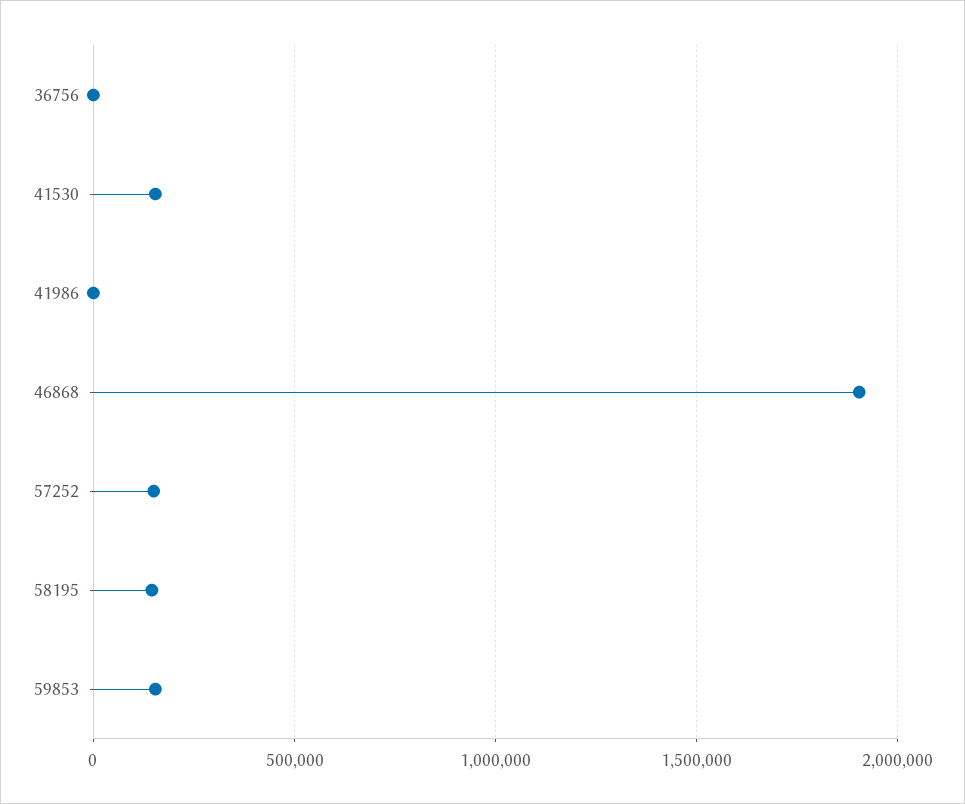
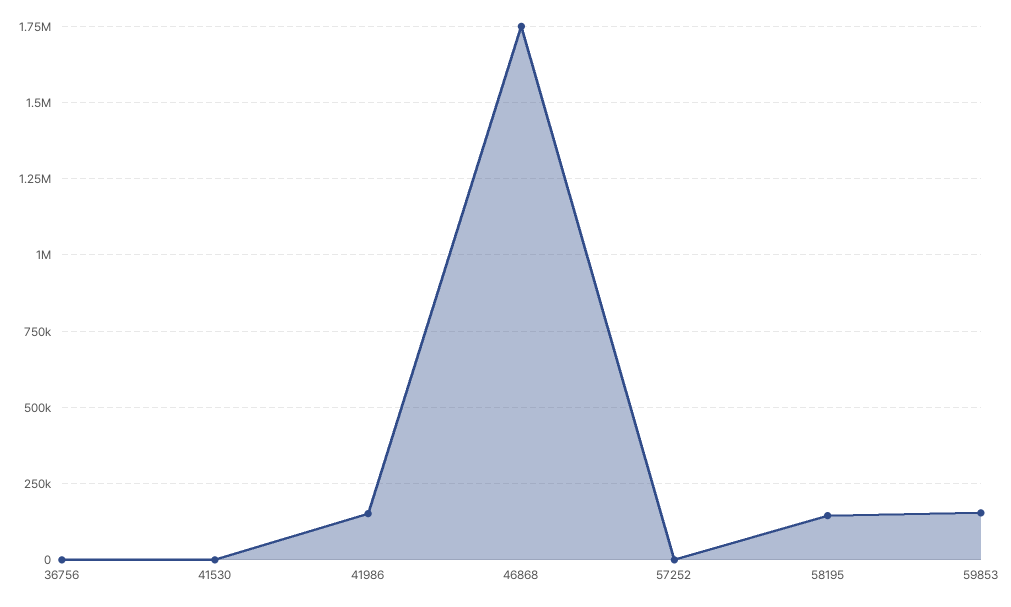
41530: 150000 -> 0
41986: 0 -> 150000
46868: 1900000 -> 1750000
57252: 150000 -> 0

